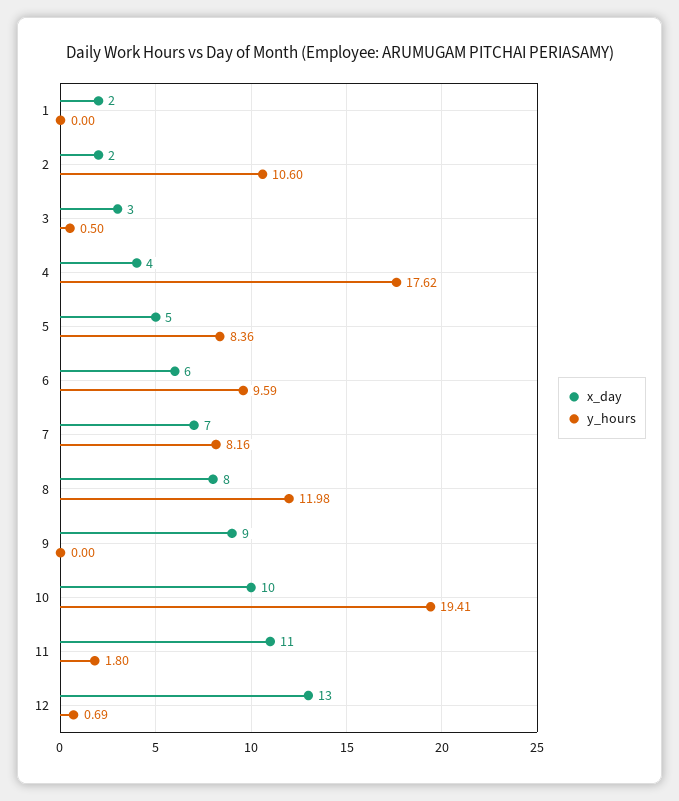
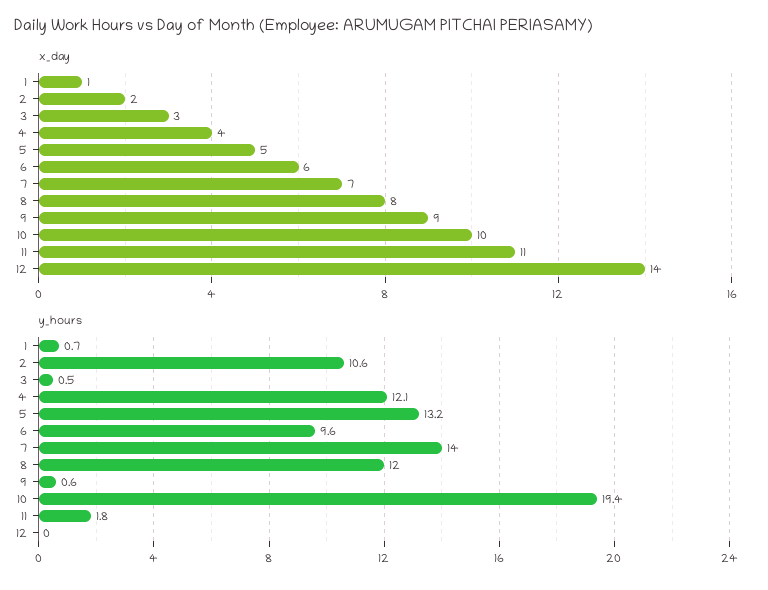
x_day, 1: 2 -> 1
y_hours, 1: 0 -> 0.7
y_hours, 4: 17.62 -> 12.1
y_hours, 5: 8.36 -> 13.2
y_hours, 7: 8.16 -> 14
y_hours, 9: 0 -> 0.6
x_day, 12: 13 -> 14
y_hours, 12: 0.69 -> 0

